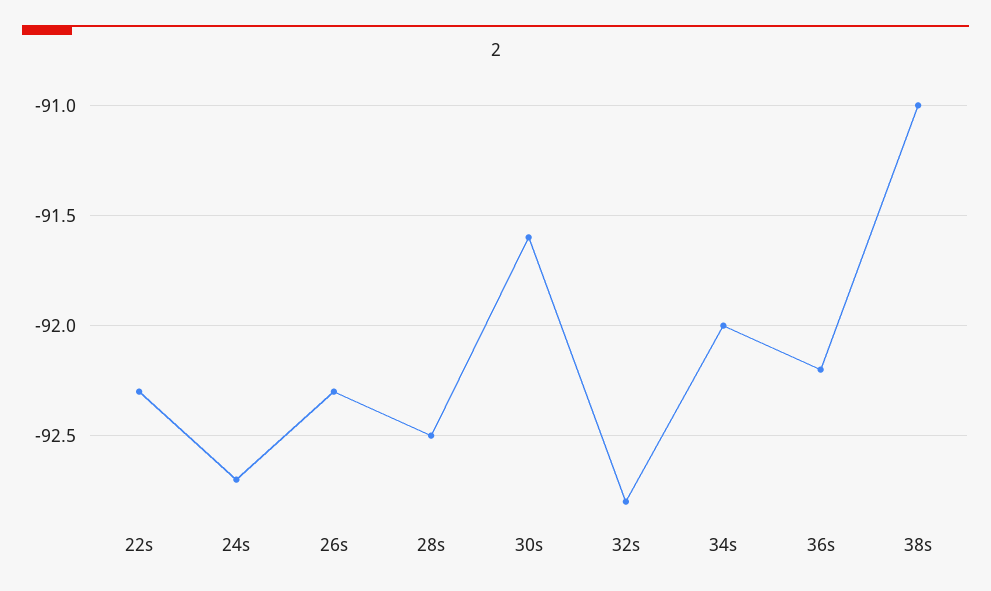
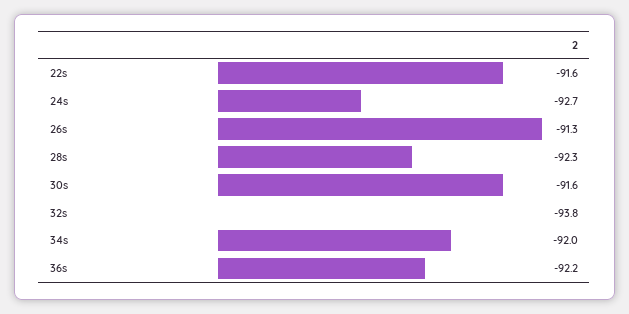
22s: -92.3 -> -91.6
26s: -92.3 -> -91.3
28s: -92.5 -> -92.3
32s: -92.8 -> -93.8
38s: -91 -> none

